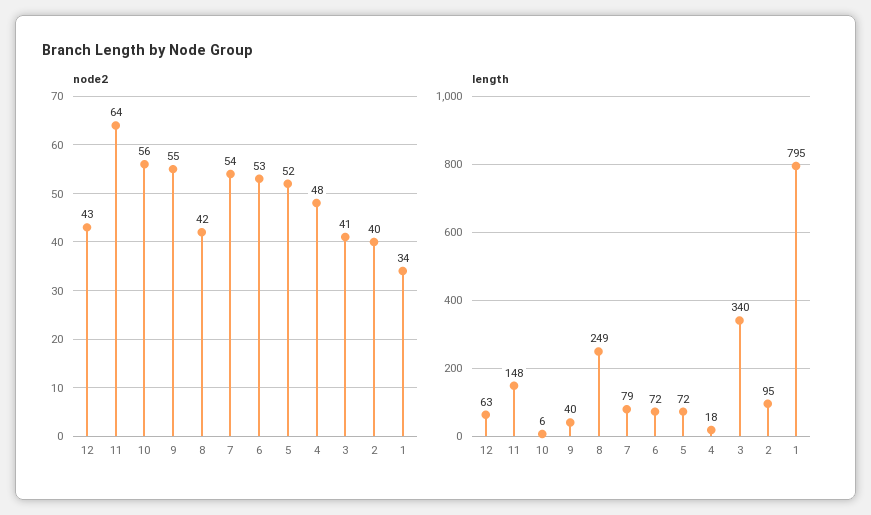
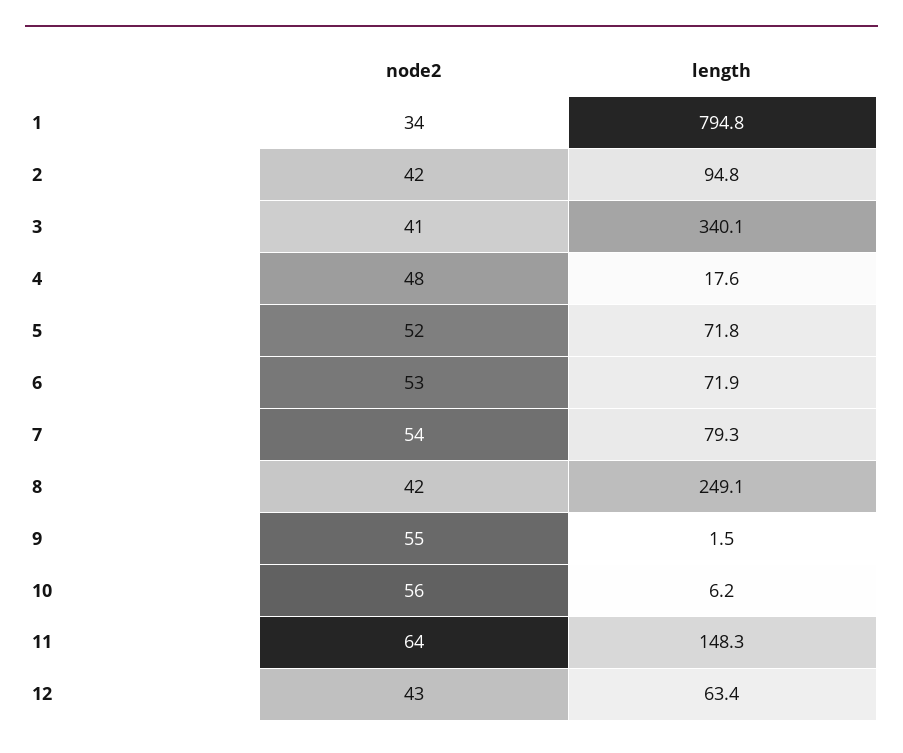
node2, 2: 40 -> 42
length, 9: 40 -> 1.5

